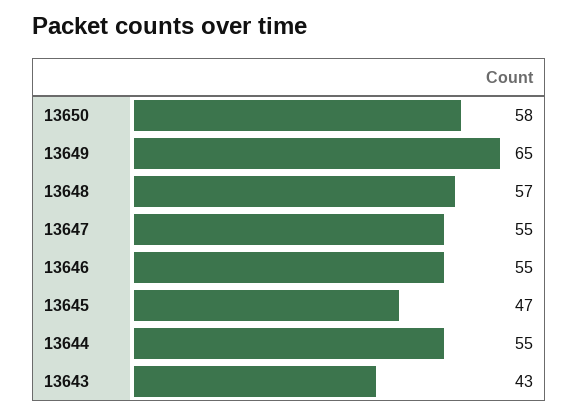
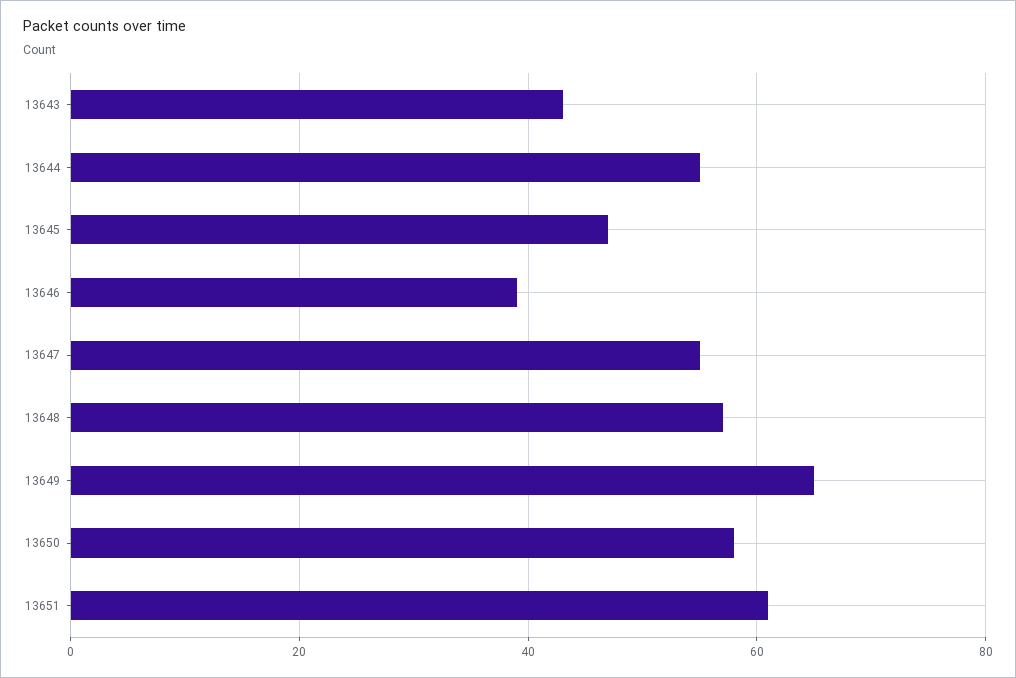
13646: 55 -> 40
13651: none -> 60

